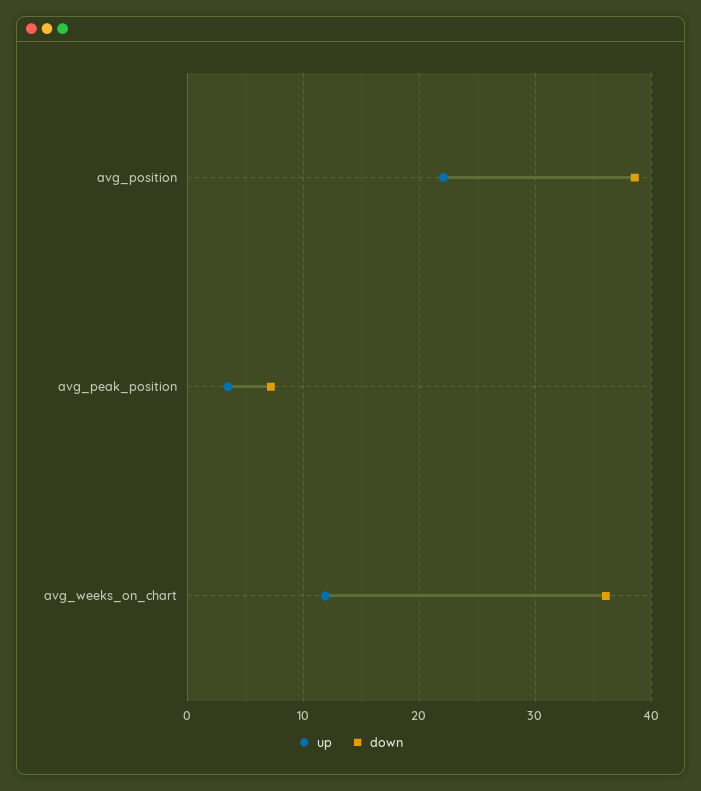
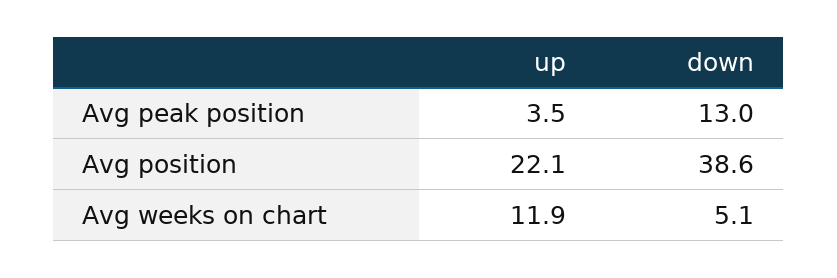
down, avg_peak_position: 7 -> 13
down, avg_weeks_on_chart: 36 -> 5.1

